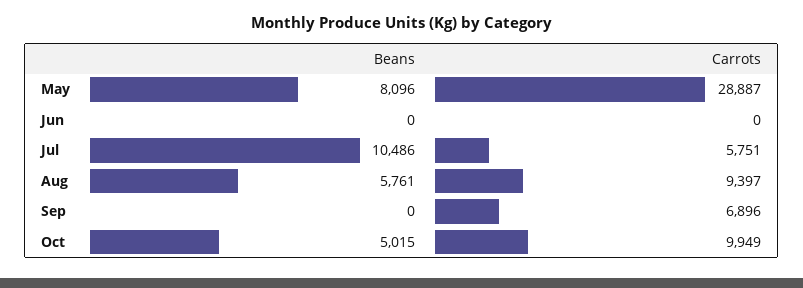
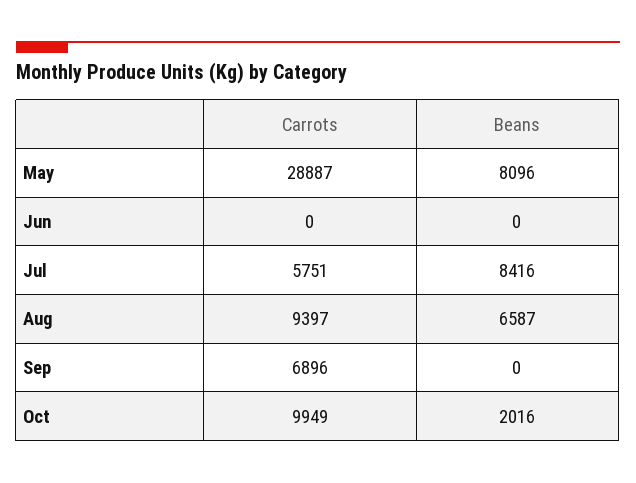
Beans, Jul: 10486 -> 8416
Beans, Aug: 5761 -> 6587
Beans, Oct: 5015 -> 2016

